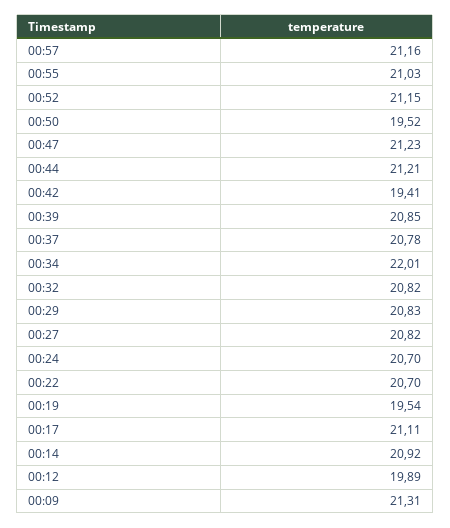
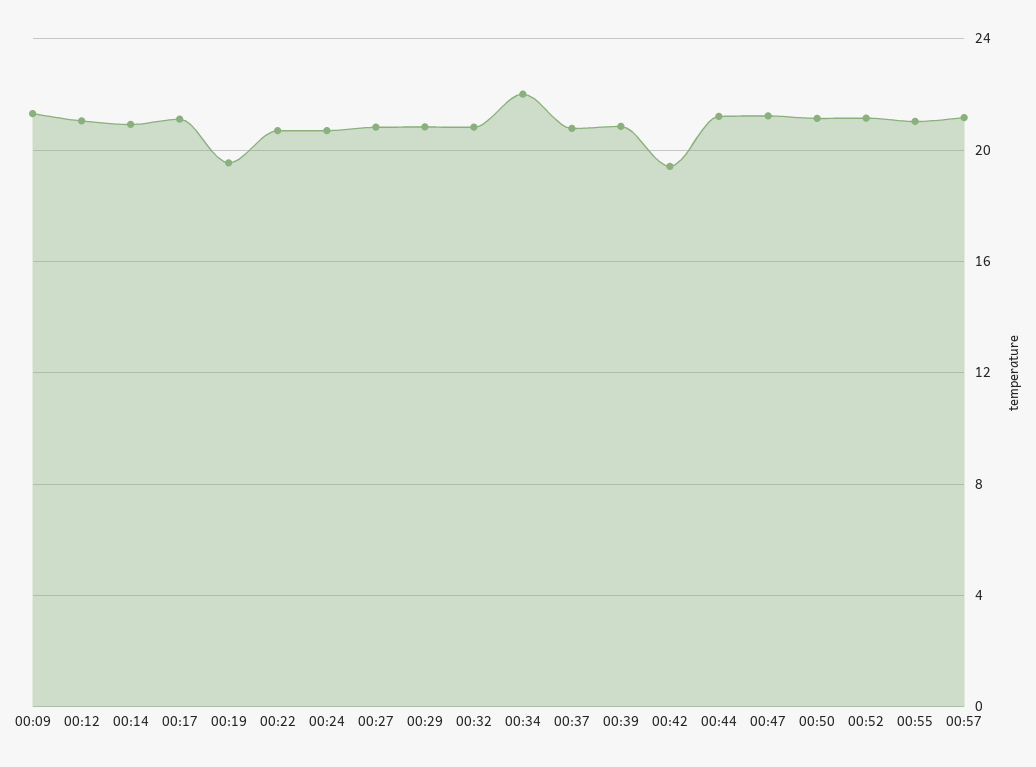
00:50: 19.52 -> 21
00:12: 19.89 -> 21

